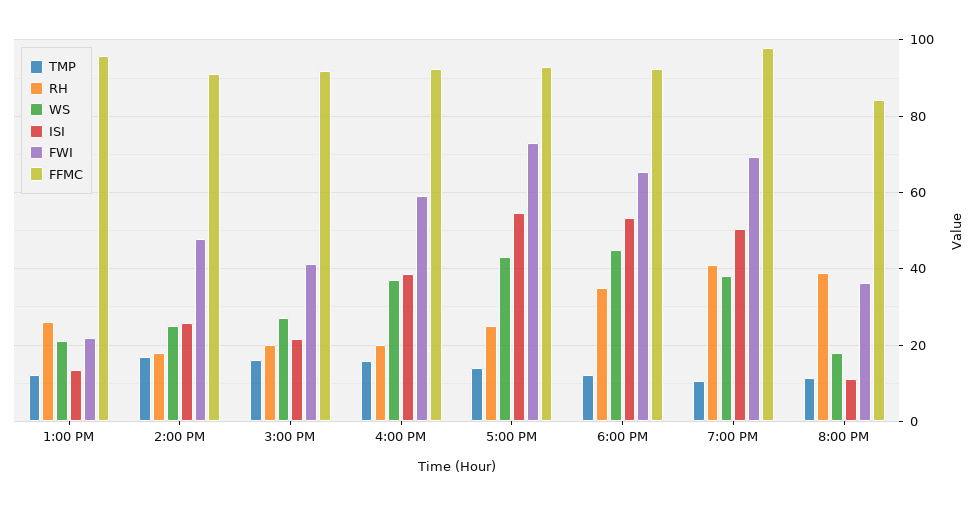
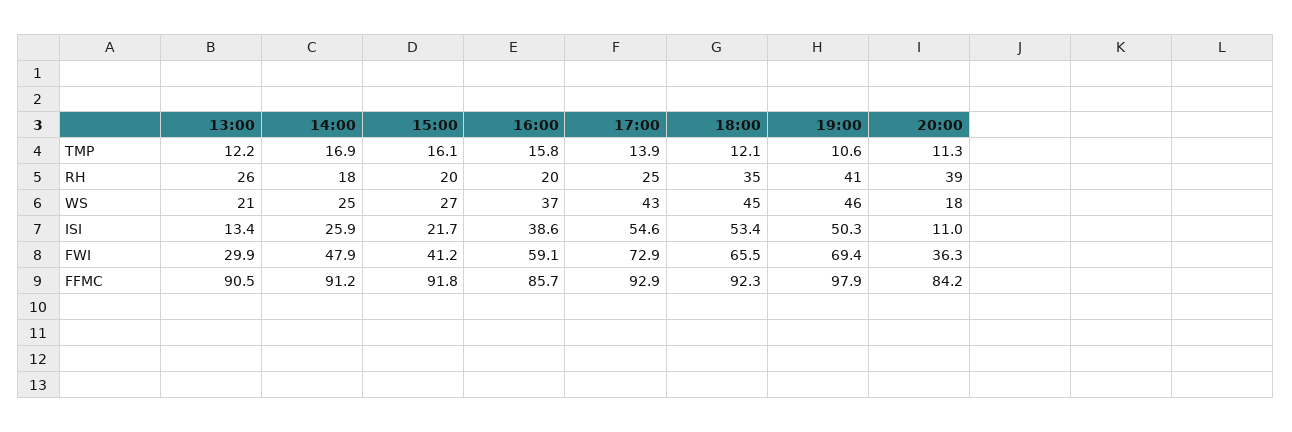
FWI, 1:00 PM: 22 -> 29.9
FFMC, 1:00 PM: 96 -> 90.5
FFMC, 4:00 PM: 92 -> 85.7
WS, 7:00 PM: 38 -> 46

